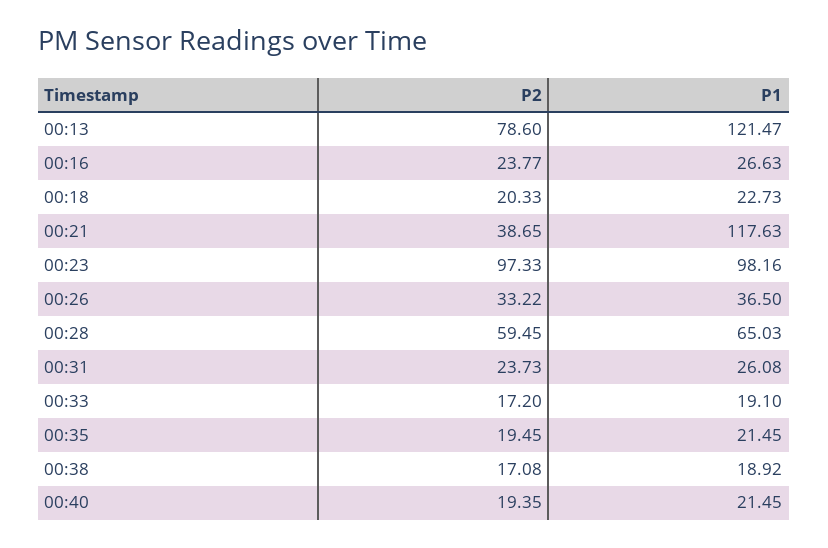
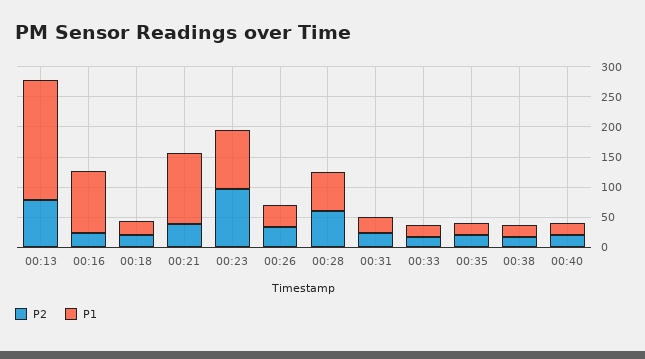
P1, 00:13: 121.47 -> 200
P1, 00:16: 26.63 -> 100

